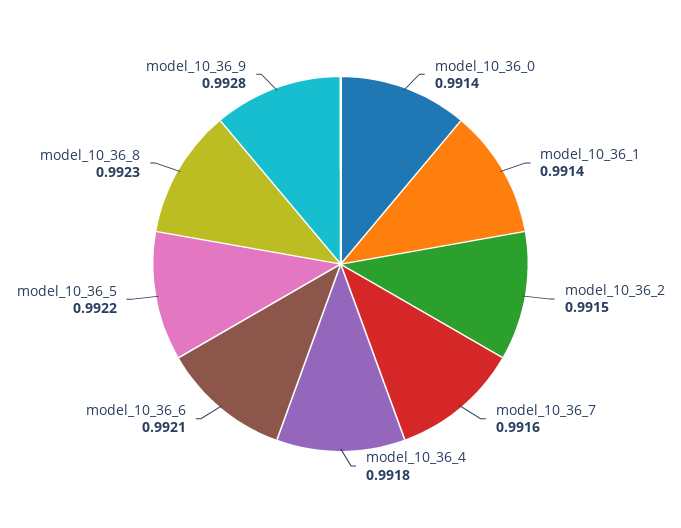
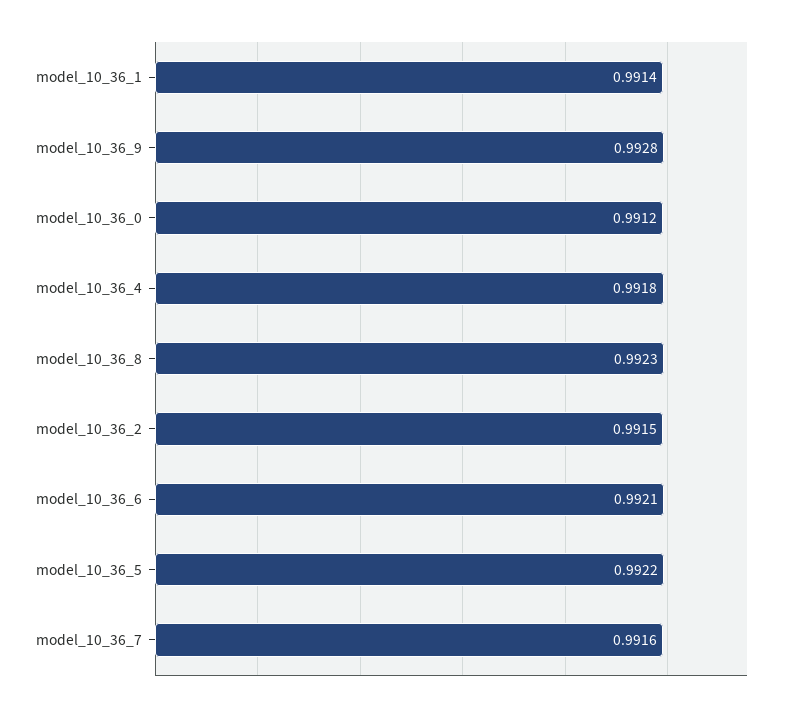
model_10_36_0: 0.9914 -> 0.9912

